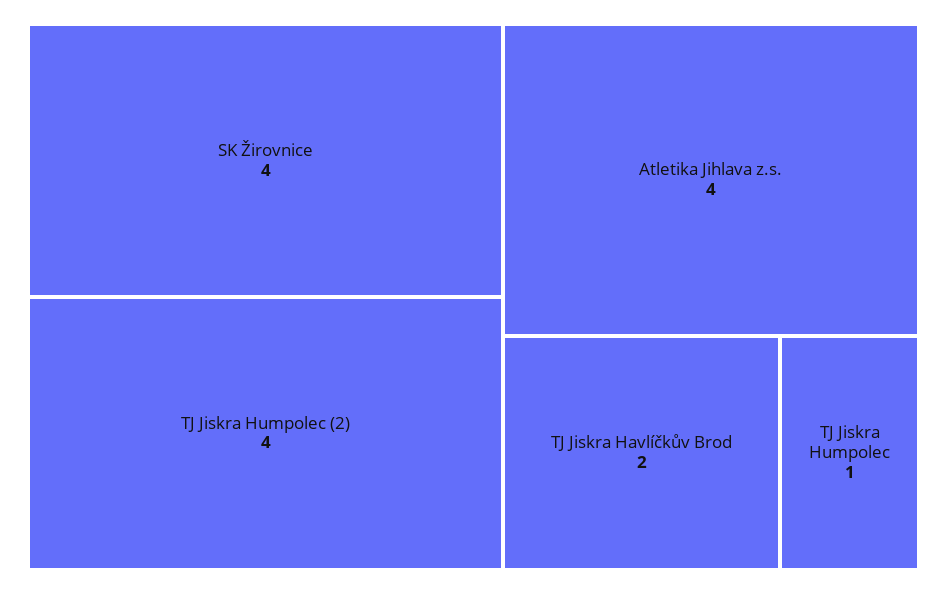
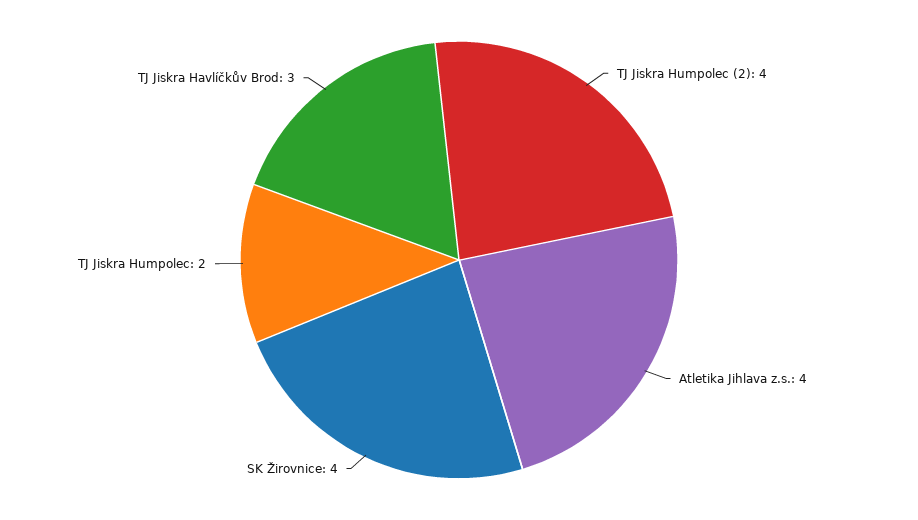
TJ Jiskra Havlíčkův Brod: 2 -> 3
TJ Jiskra Humpolec: 1 -> 2

